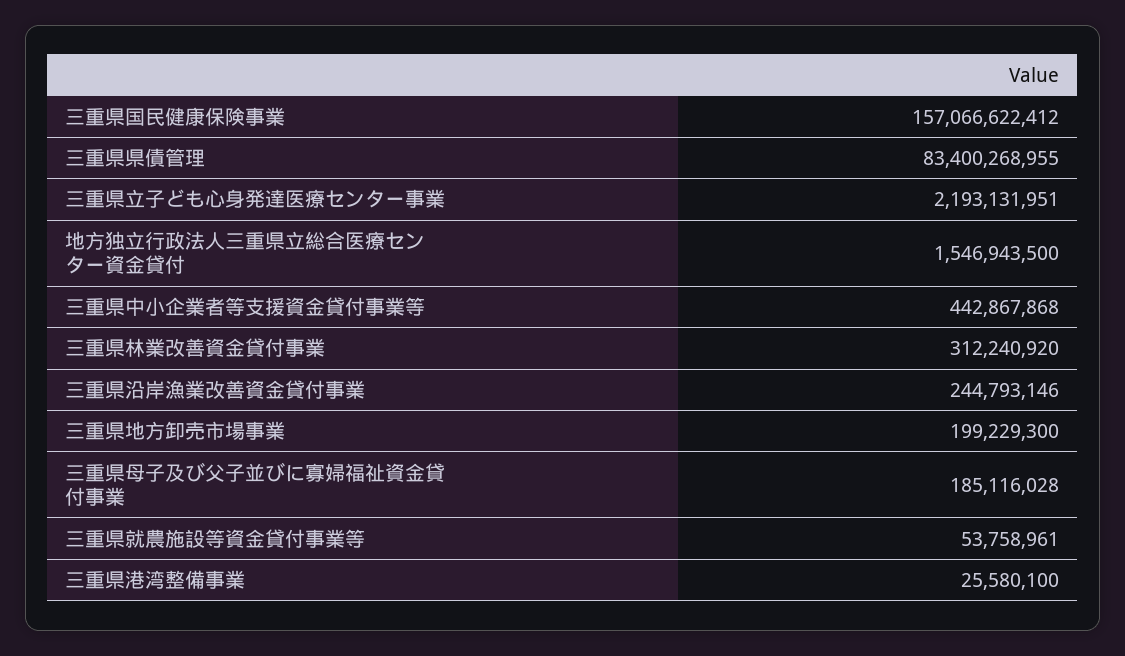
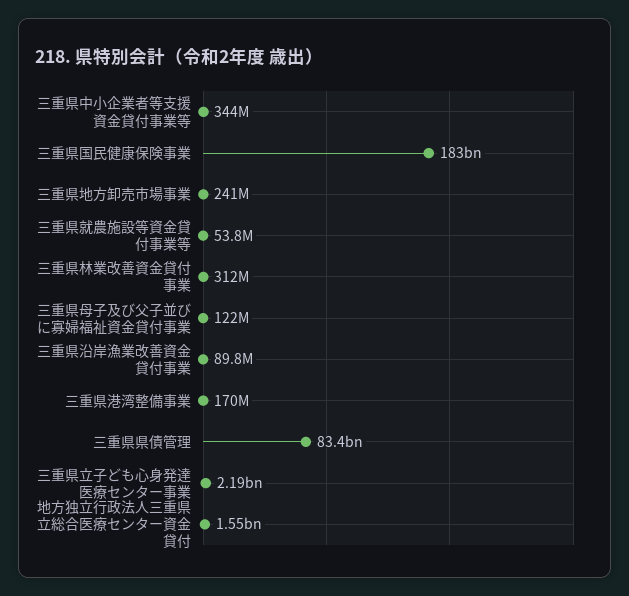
三重県国民健康保険事業: 157066622412 -> 183000000000
三重県中小企業者等支援資金貸付事業等: 442867868 -> 344000000
三重県沿岸漁業改善資金貸付事業: 244793146 -> 89800000
三重県地方卸売市場事業: 199229300 -> 241000000
三重県母子及び父子並びに寡婦福祉資金貸付事業: 185116028 -> 122000000
三重県港湾整備事業: 25580100 -> 170000000

